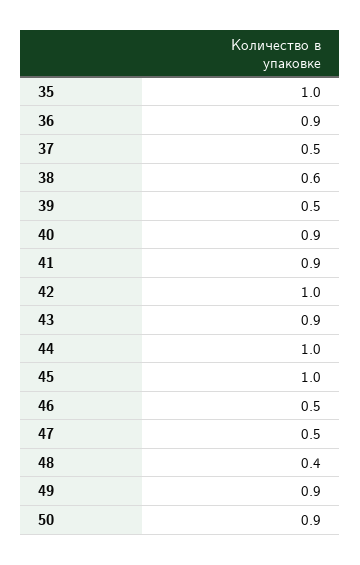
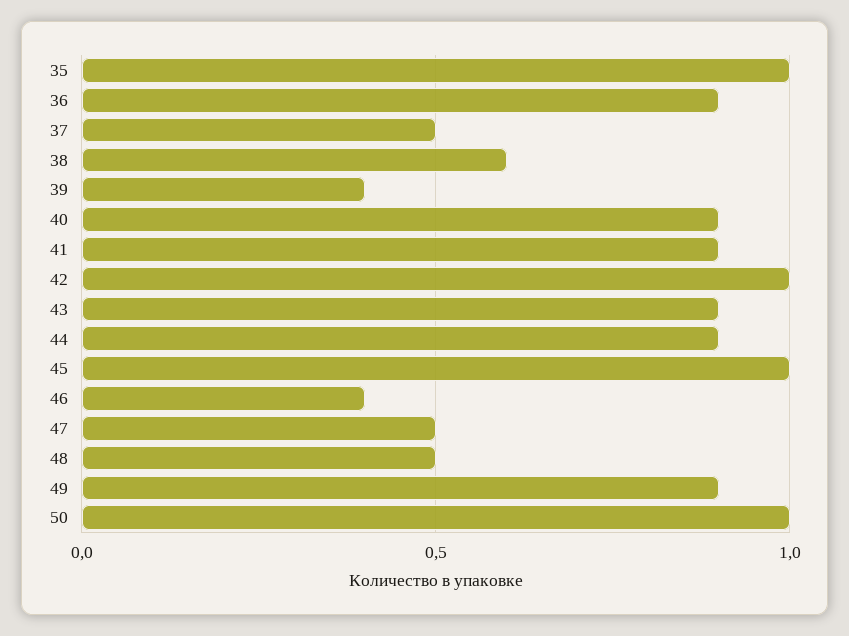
39: 0.5 -> 0.4
44: 1 -> 0.9
46: 0.5 -> 0.4
48: 0.4 -> 0.5
50: 0.9 -> 1

